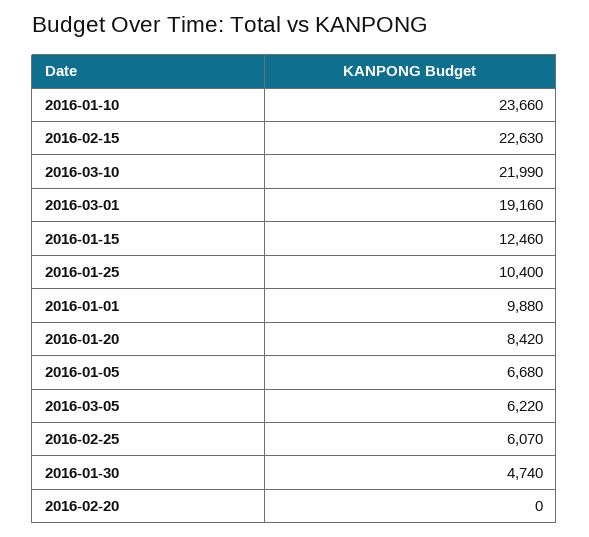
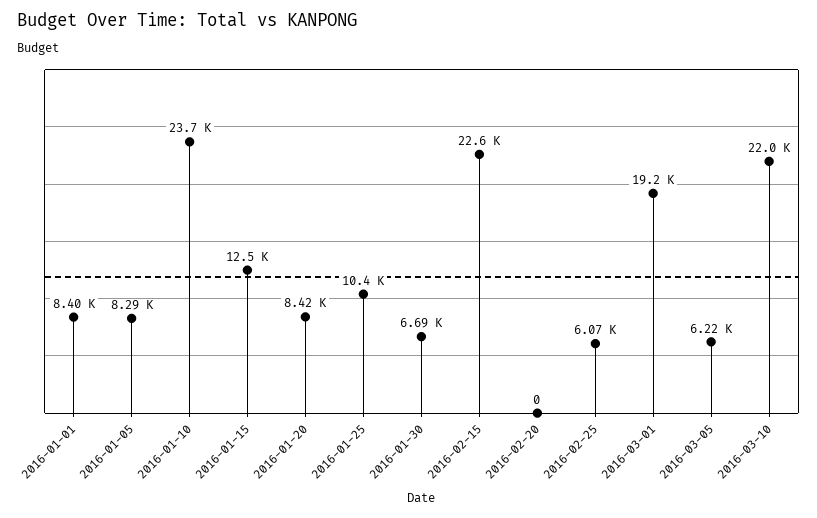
2016-01-01: 9880 -> 8400
2016-01-05: 6680 -> 8290
2016-01-30: 4740 -> 6690

